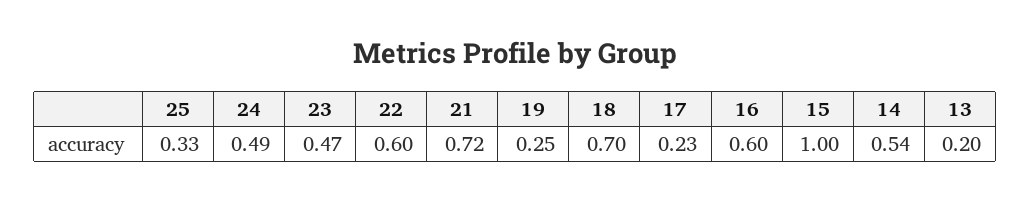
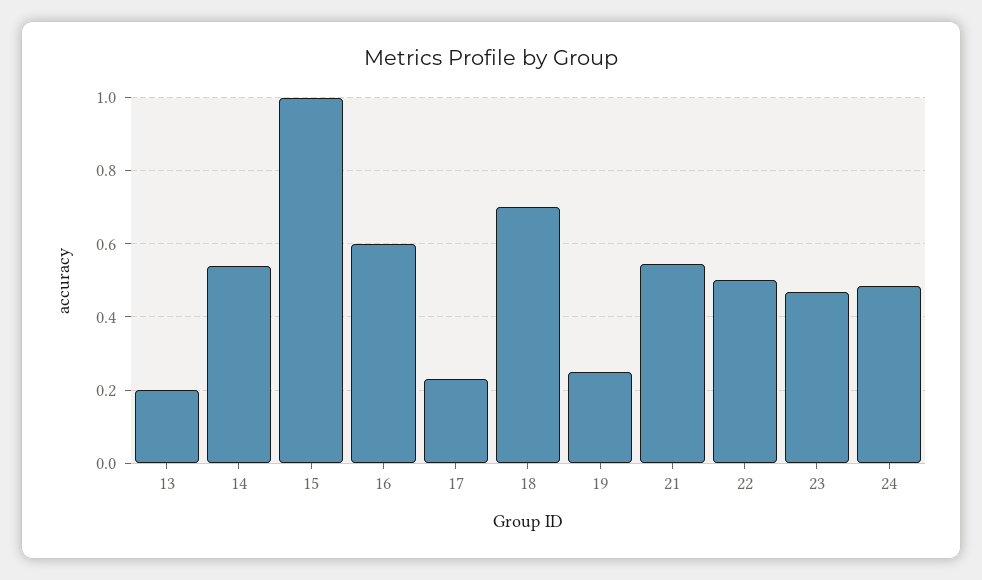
25: 0.33 -> none
22: 0.6 -> 0.5
21: 0.72 -> 0.54

